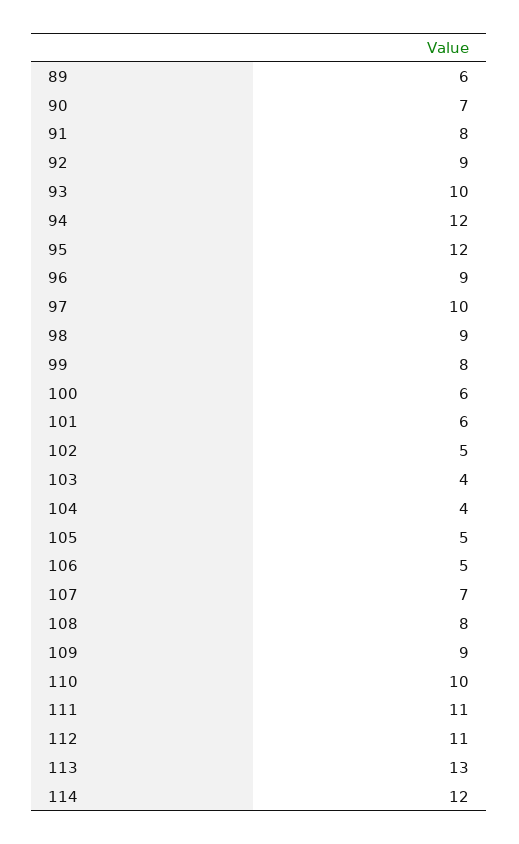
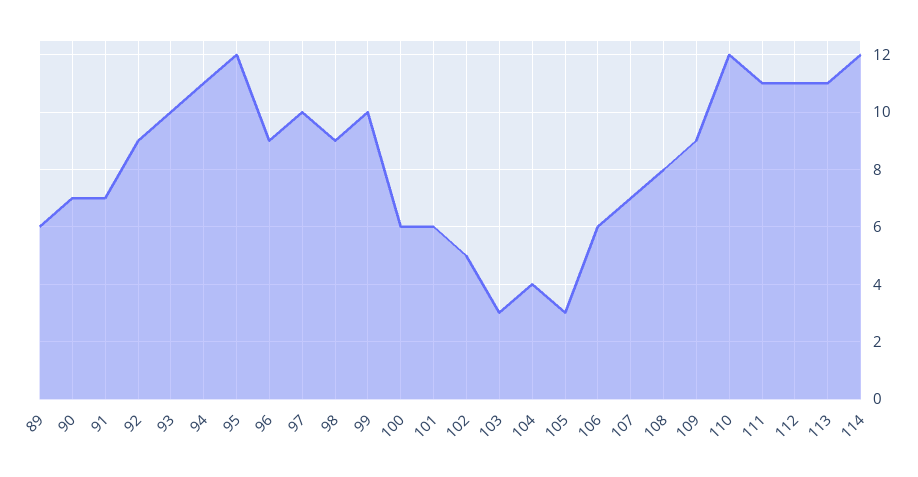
91: 8 -> 7
94: 12 -> 11
99: 8 -> 10
103: 4 -> 3
105: 5 -> 3
106: 5 -> 6
110: 10 -> 12
113: 13 -> 11

